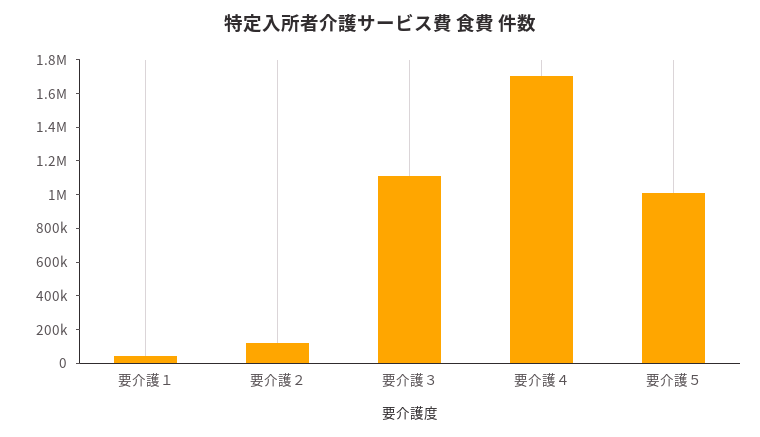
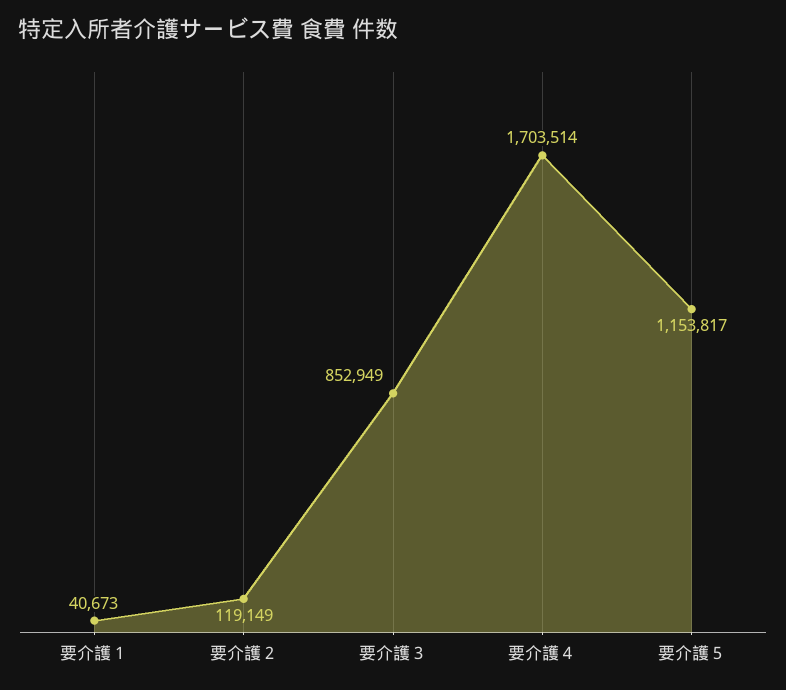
要介護３: 1100000 -> 852949
要介護５: 1000000 -> 1153817

